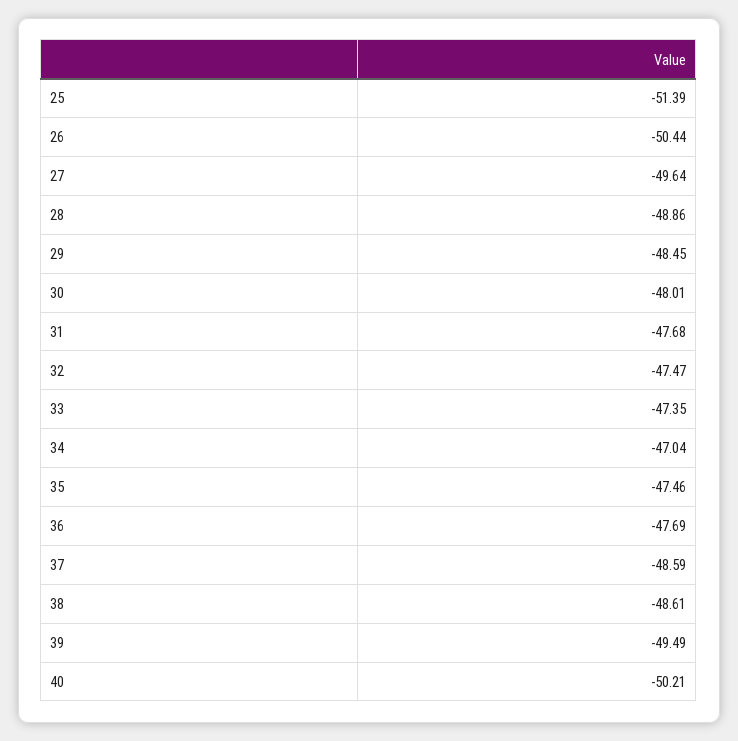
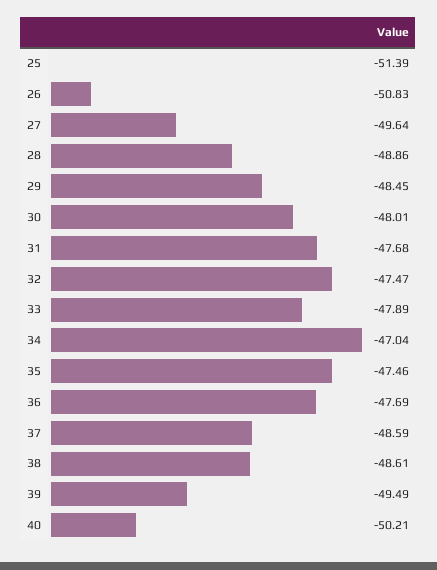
26: -50.44 -> -50.83
33: -47.35 -> -47.89

